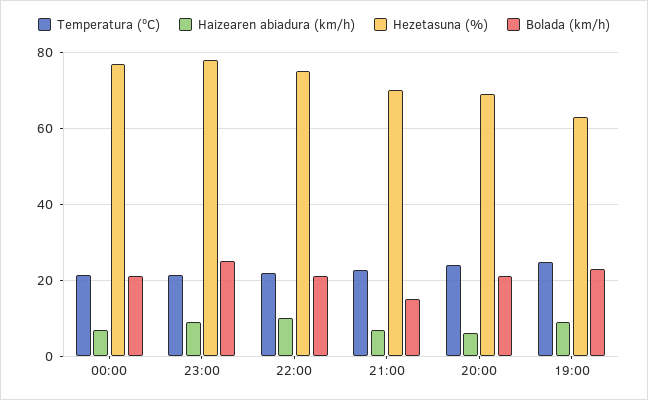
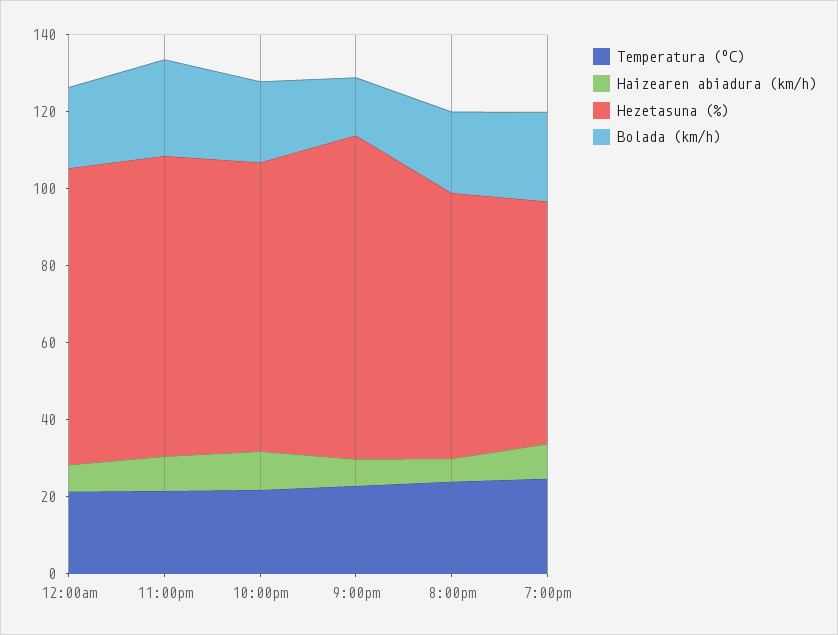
Hezetasuna (%), 21:00: 70 -> 85

